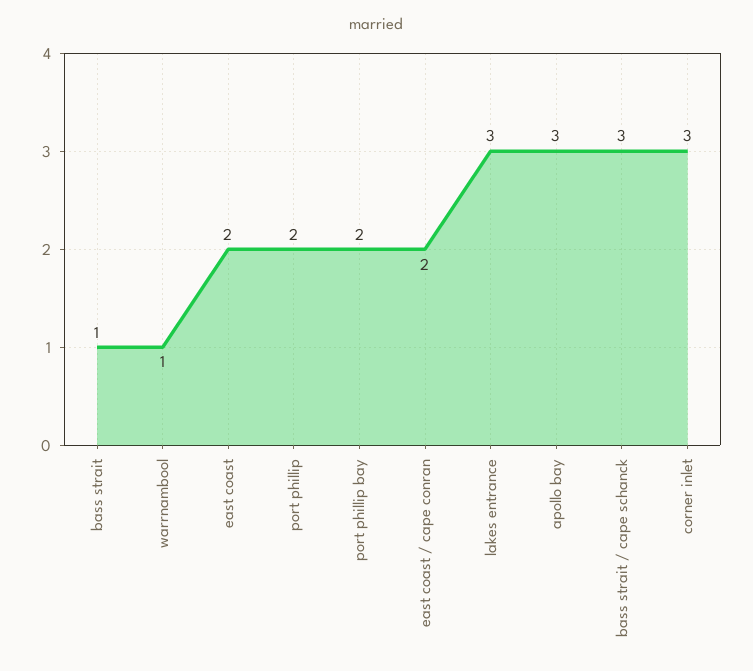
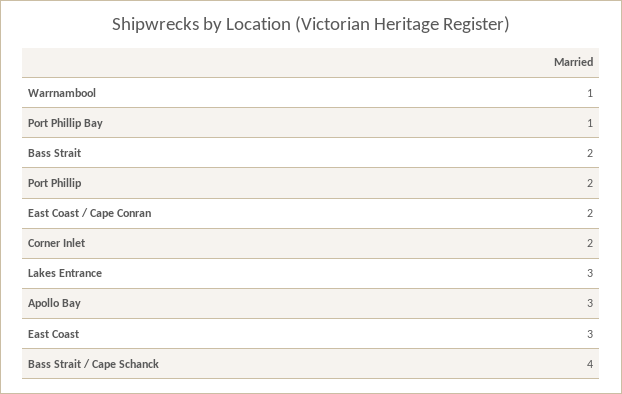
bass strait: 1 -> 2
east coast: 2 -> 3
port phillip bay: 2 -> 1
bass strait / cape schanck: 3 -> 4
corner inlet: 3 -> 2

